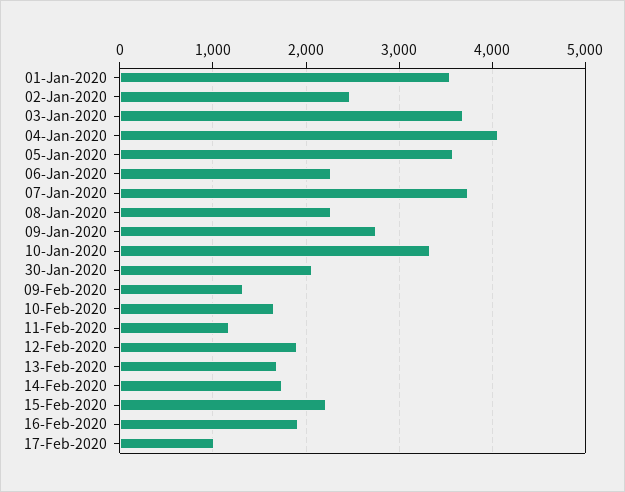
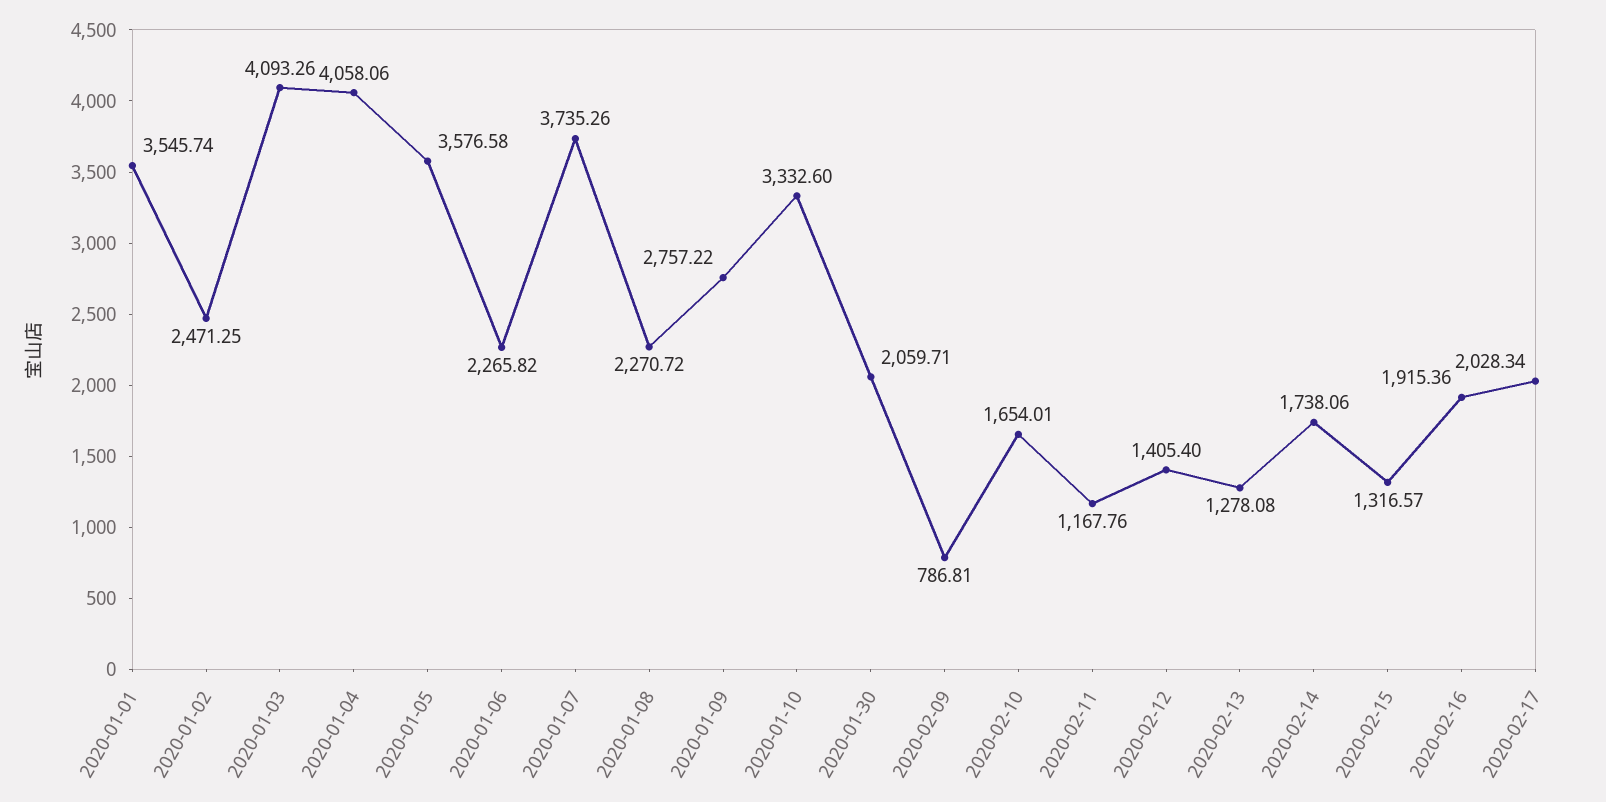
03-Jan-2020: 3700 -> 4093.26
09-Feb-2020: 1300 -> 786.81
12-Feb-2020: 1900 -> 1405.4
13-Feb-2020: 1700 -> 1278.08
15-Feb-2020: 2200 -> 1316.57
17-Feb-2020: 1000 -> 2028.34

